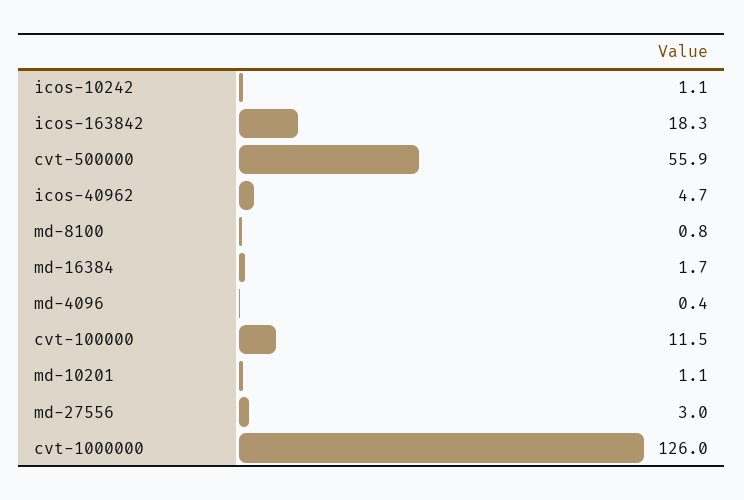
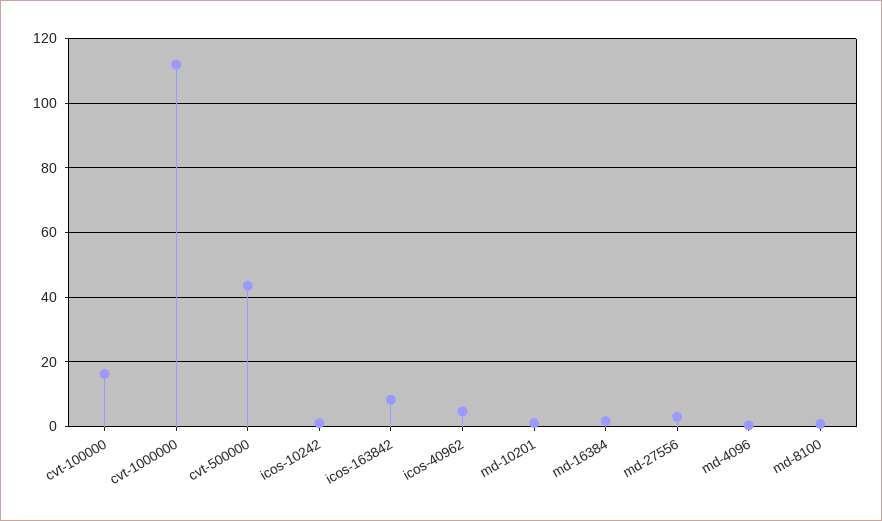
icos-163842: 18.3 -> 8
cvt-500000: 55.9 -> 44
cvt-100000: 11.5 -> 16
cvt-1000000: 126 -> 112

